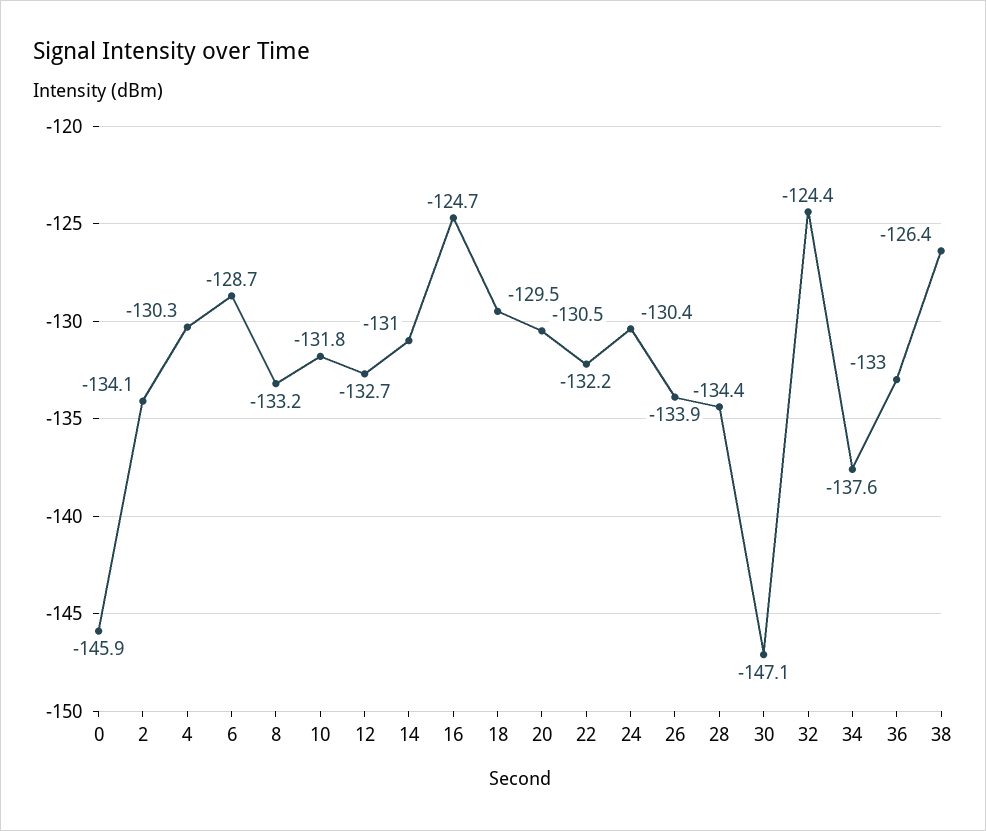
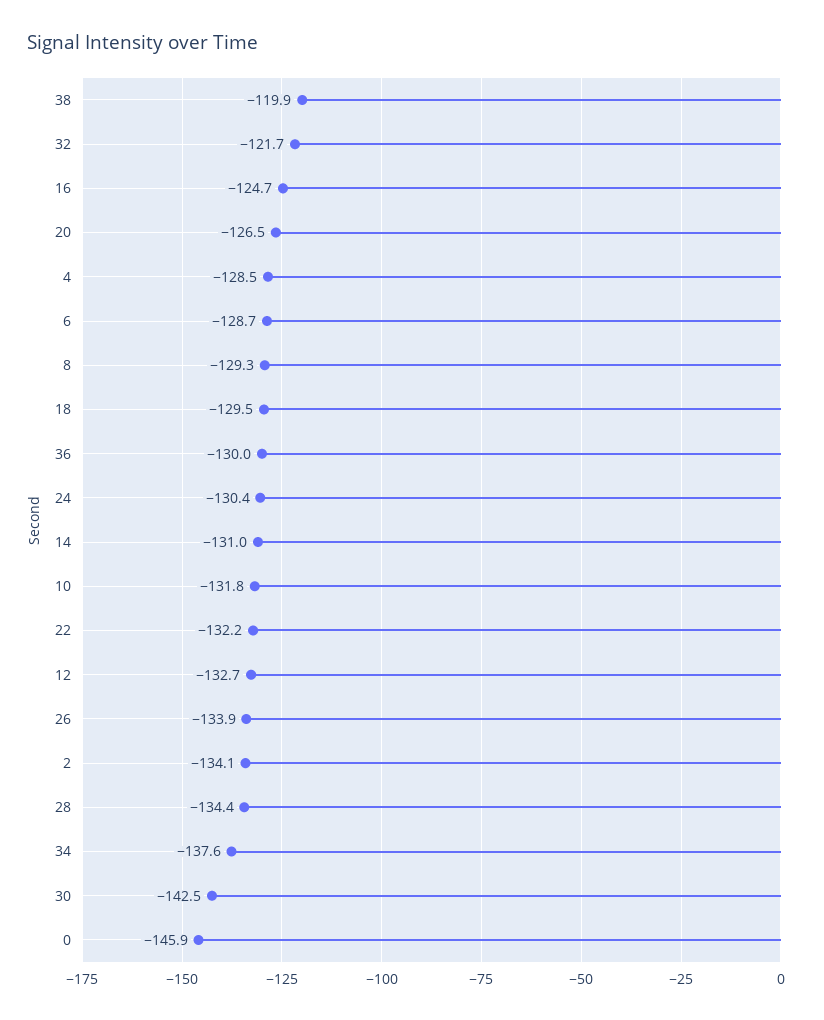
4: -130.3 -> -128.5
8: -133.2 -> -129.3
20: -130.5 -> -126.5
30: -147.1 -> -142.5
32: -124.4 -> -121.7
36: -133 -> -130
38: -126.4 -> -119.9

